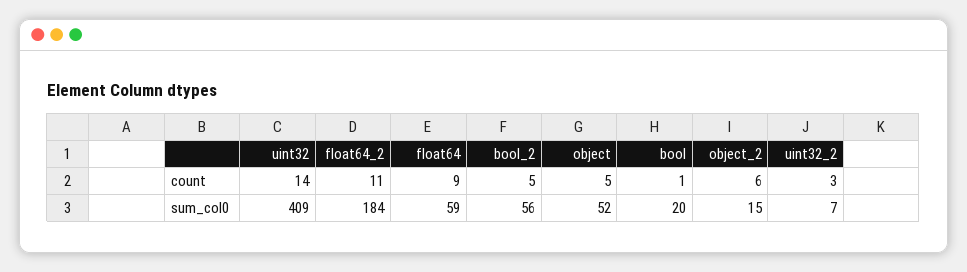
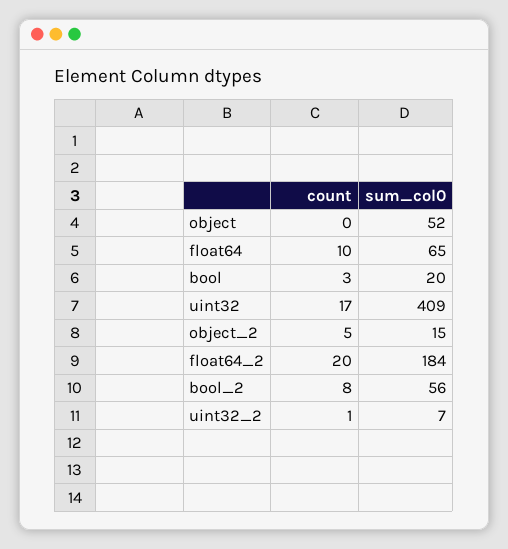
uint32, count: 14 -> 17
float64_2, count: 11 -> 20
float64, count: 9 -> 10
bool_2, count: 5 -> 8
object, count: 5 -> 0
bool, count: 1 -> 3
object_2, count: 6 -> 5
uint32_2, count: 3 -> 1
float64, sum_col0: 59 -> 65

